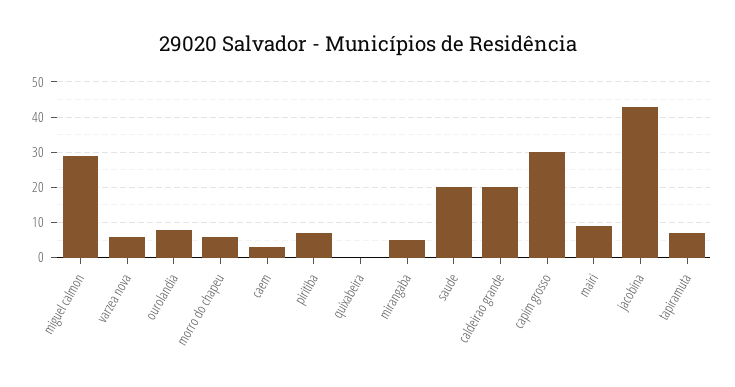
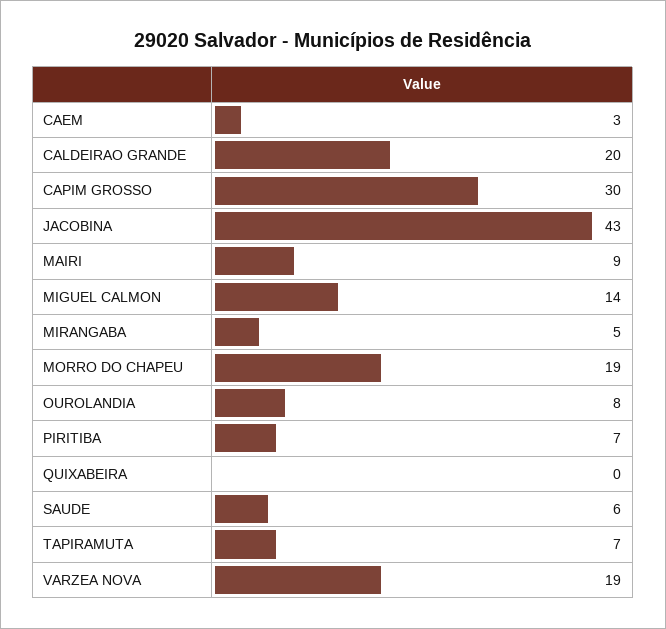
miguel calmon: 30 -> 14
varzea nova: 5 -> 19
morro do chapeu: 5 -> 19
saude: 20 -> 6

